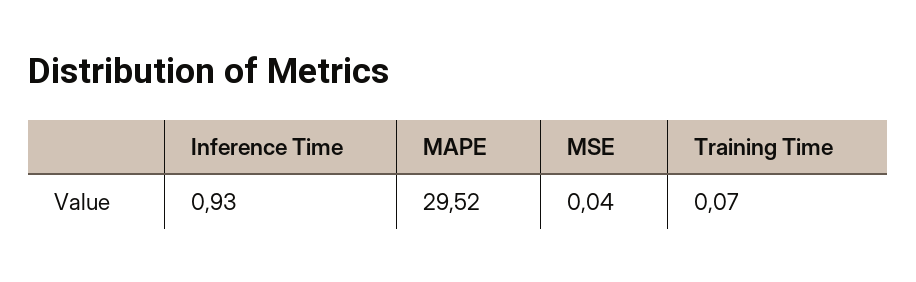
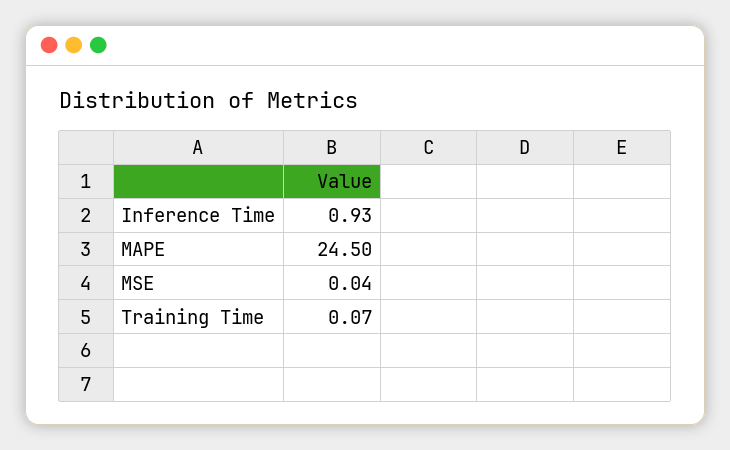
MAPE: 29.52 -> 24.5

